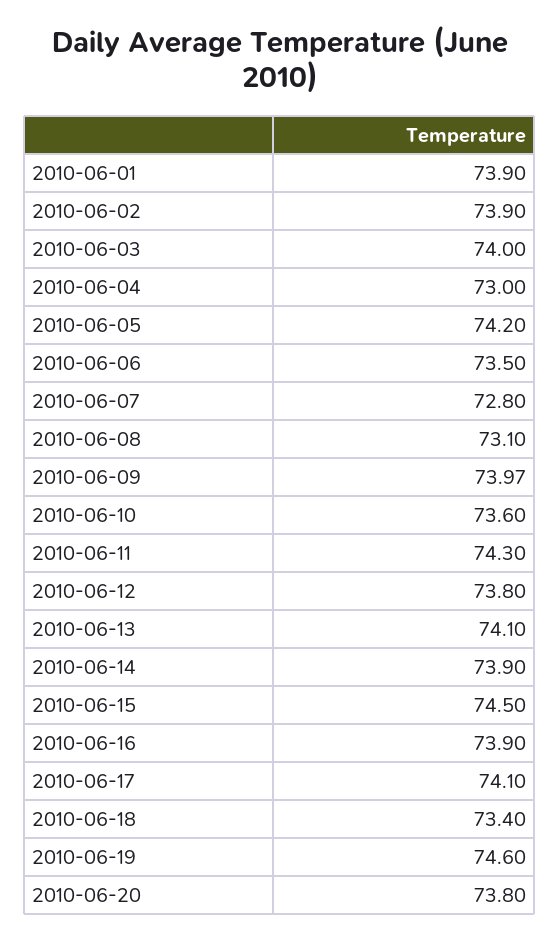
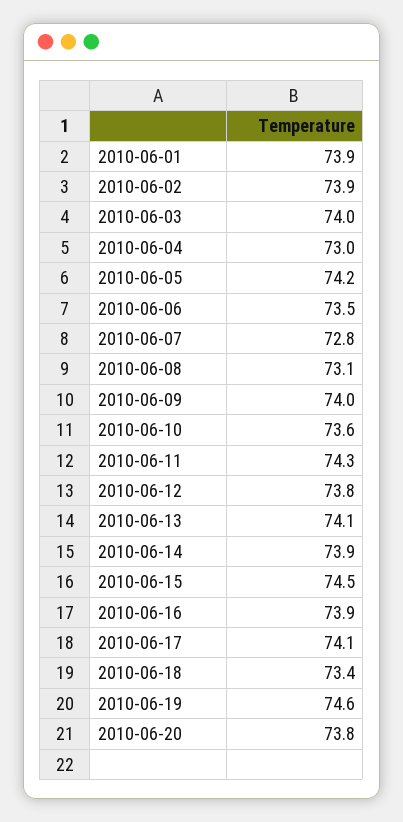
2010-06-09: 73.97 -> 74

